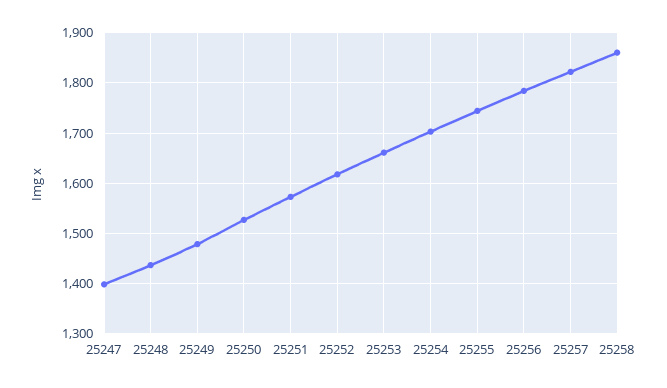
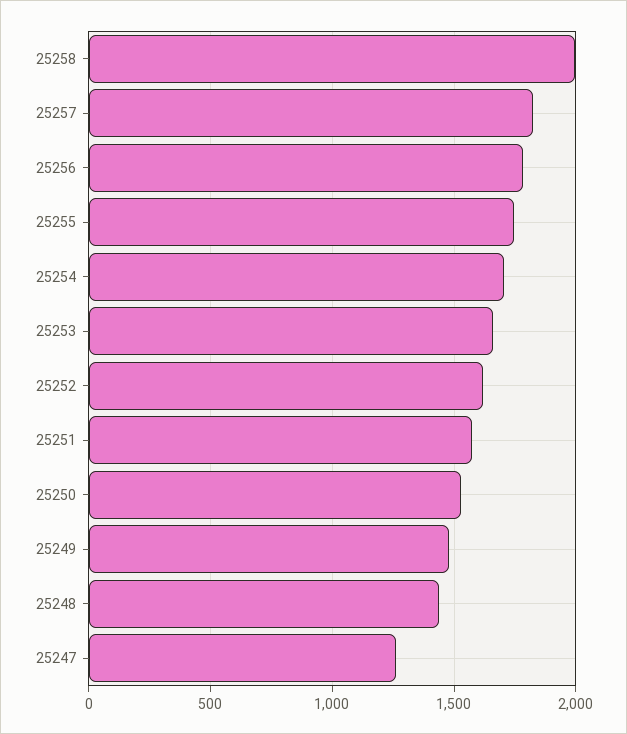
25247: 1400 -> 1250
25258: 1860 -> 2000

